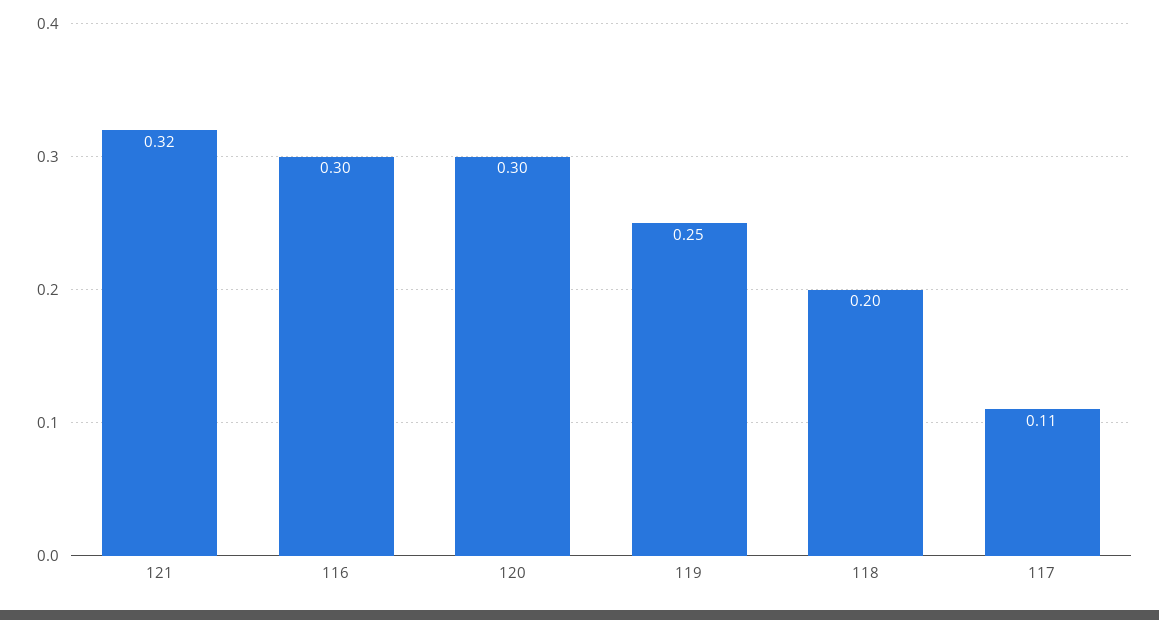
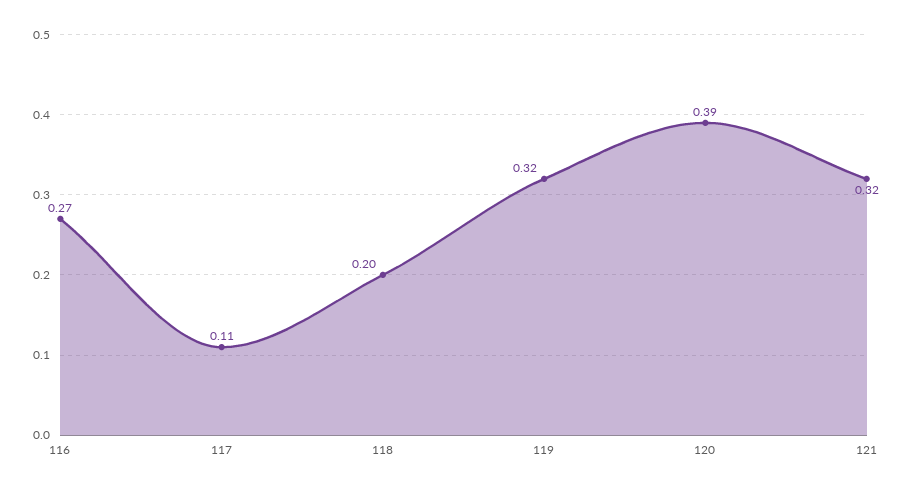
116: 0.3 -> 0.27
120: 0.3 -> 0.39
119: 0.25 -> 0.32

